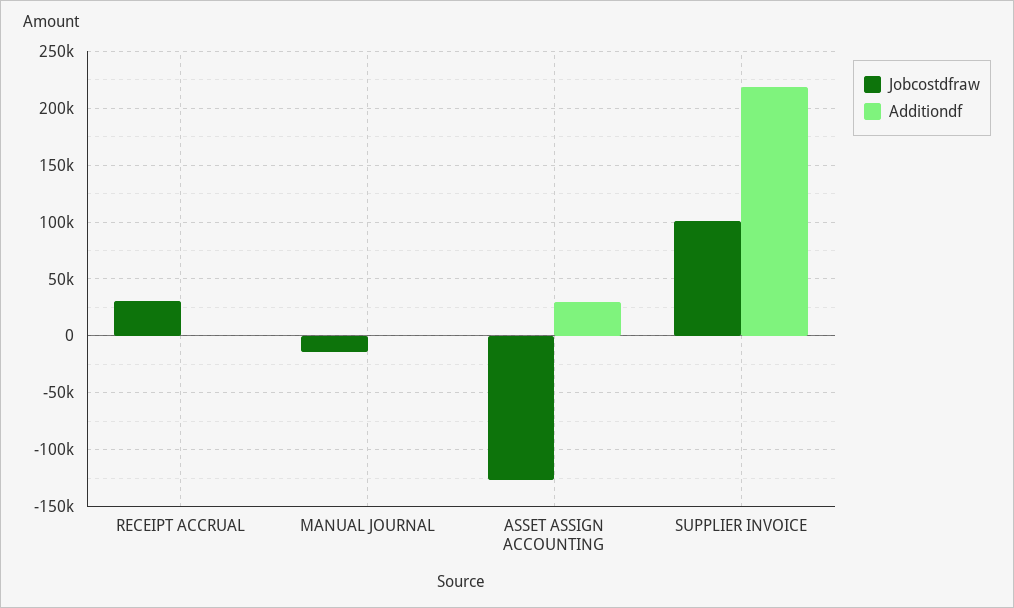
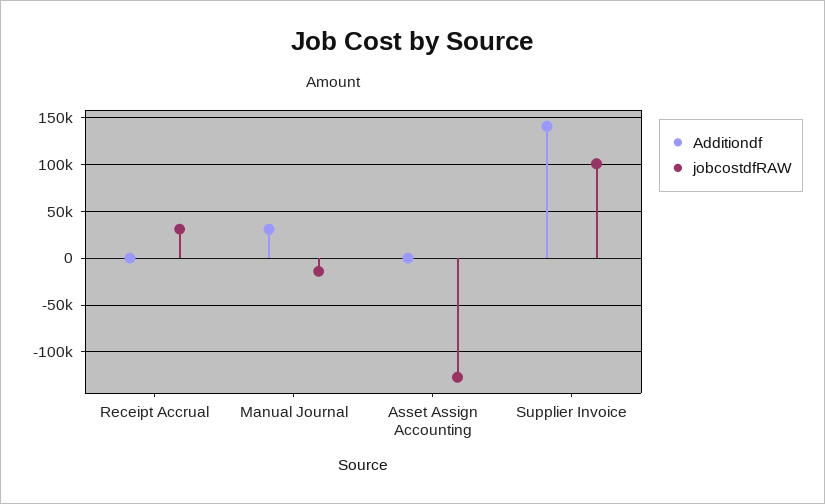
Additiondf, MANUAL JOURNAL: 0 -> 30000
Additiondf, ASSET ASSIGN ACCOUNTING: 30000 -> 0
Additiondf, SUPPLIER INVOICE: 220000 -> 140000

